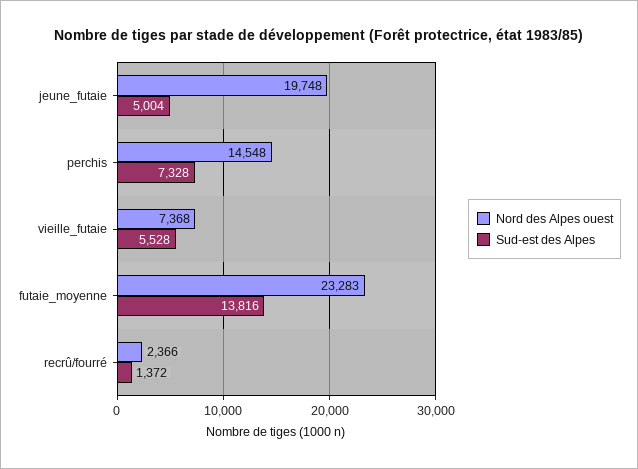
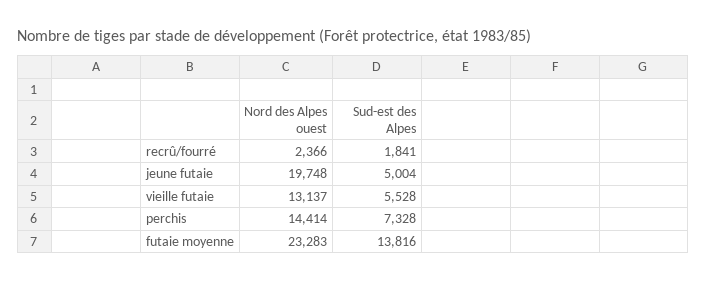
Nord des Alpes ouest, perchis: 14548 -> 14414
Nord des Alpes ouest, vieille_futaie: 7368 -> 13137
Sud-est des Alpes, recrû/fourré: 1372 -> 1841

